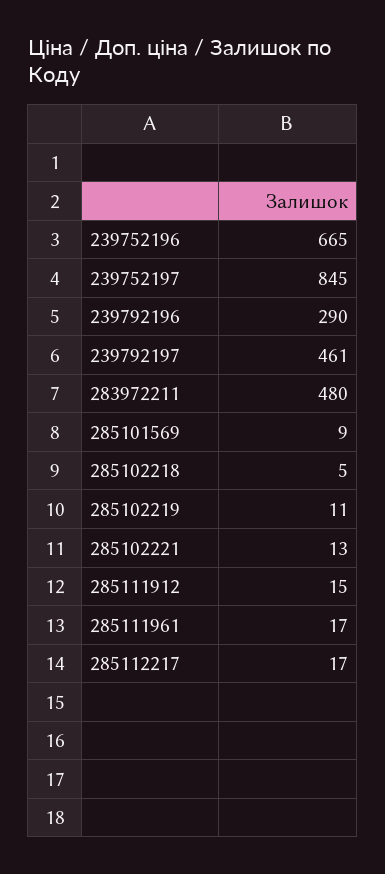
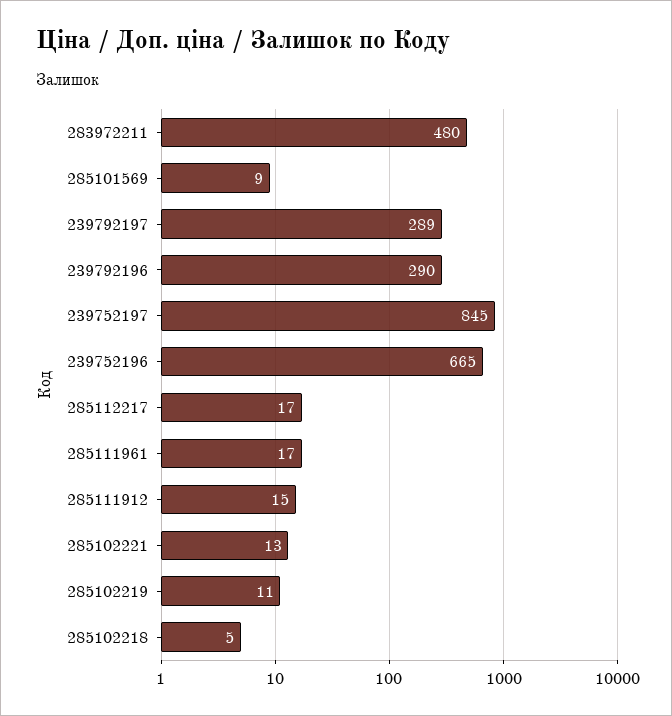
239792197: 461 -> 289

